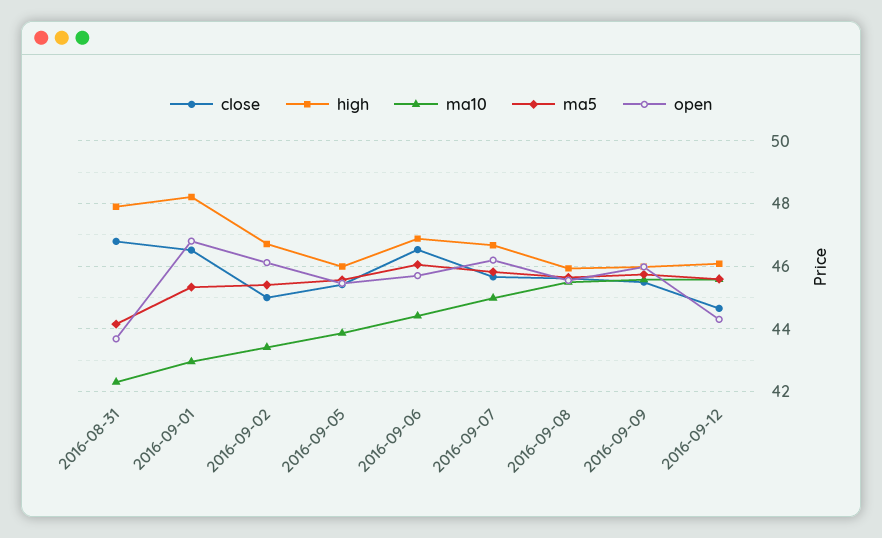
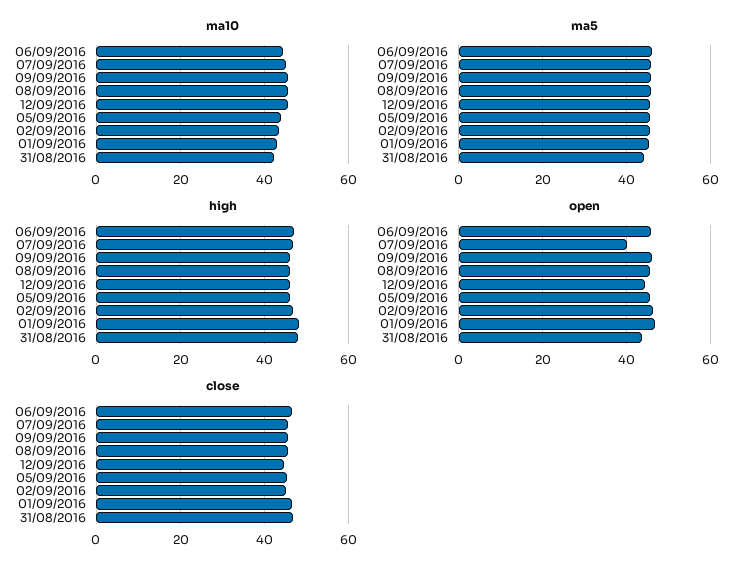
open, 2016-09-07: 46.2 -> 40

